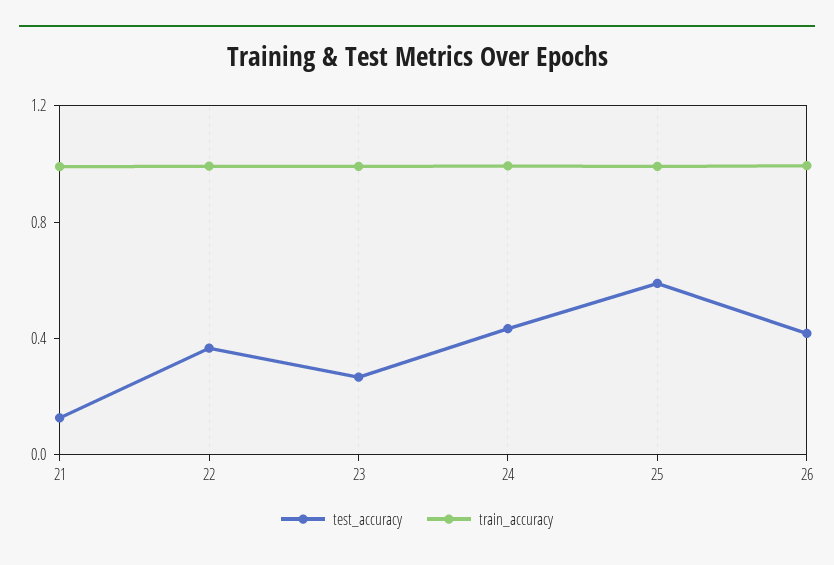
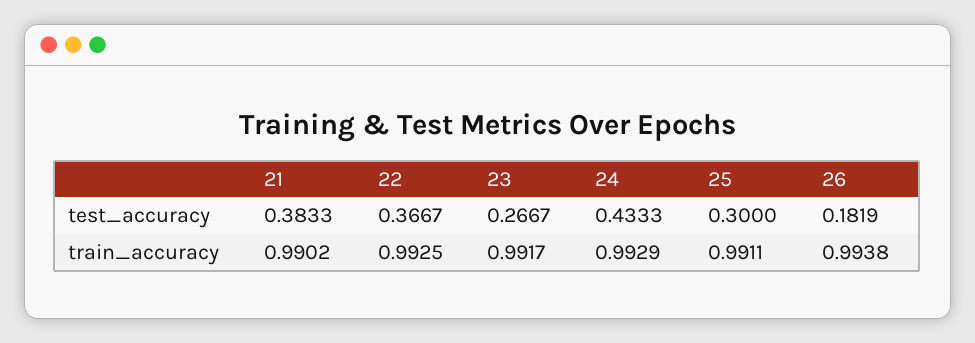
test_accuracy, 21: 0.1 -> 0.3833
test_accuracy, 25: 0.6 -> 0.3
test_accuracy, 26: 0.4 -> 0.1819

